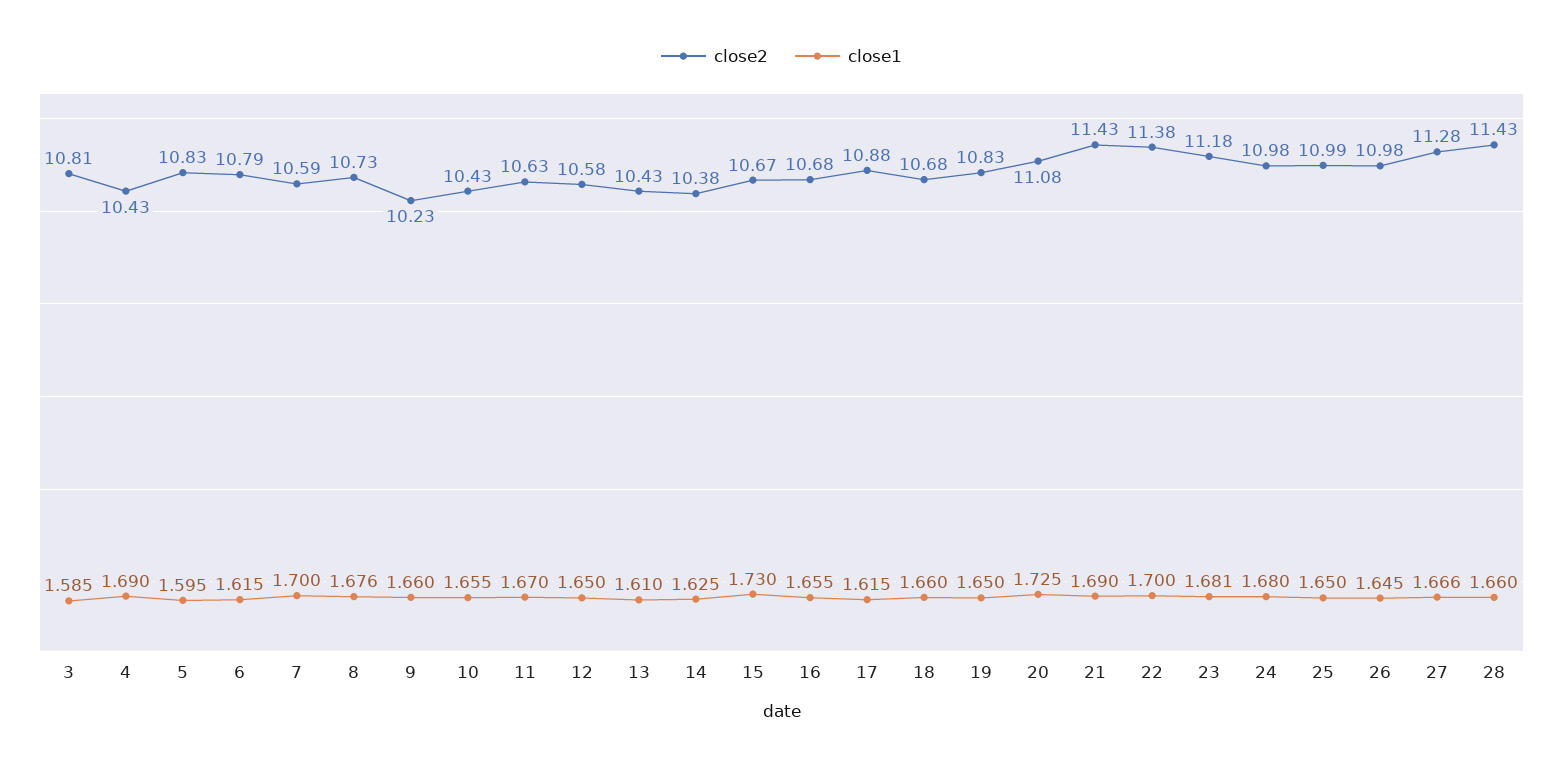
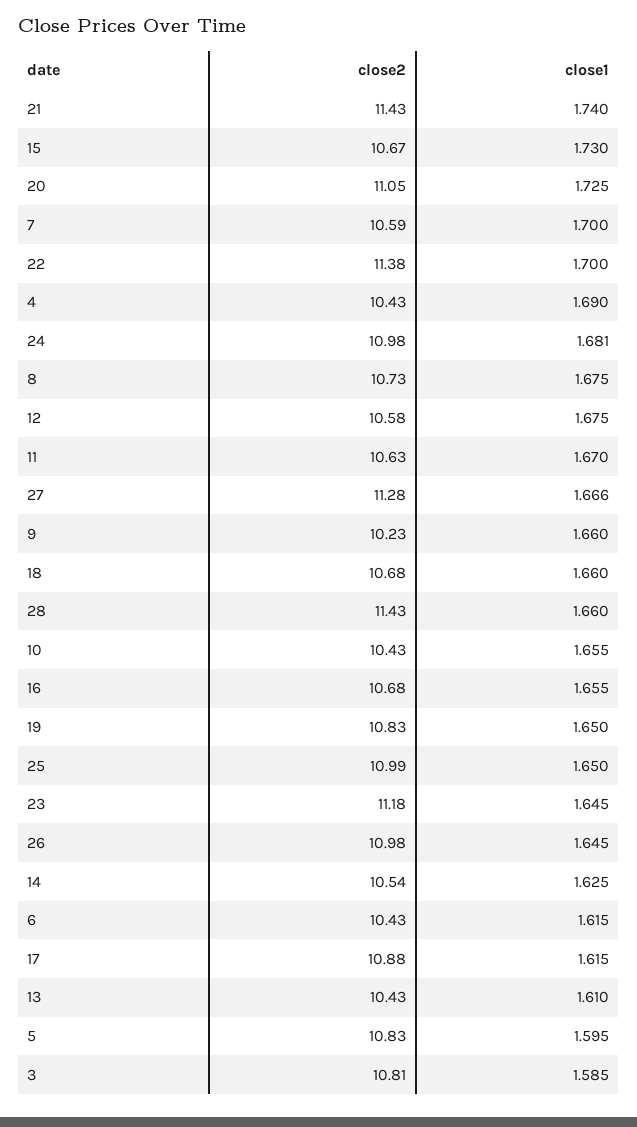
close2, 6: 10.79 -> 10.43
close1, 8: 1.676 -> 1.675
close1, 12: 1.65 -> 1.675
close2, 14: 10.38 -> 10.54
close2, 20: 11.08 -> 11.05
close1, 21: 1.69 -> 1.74
close1, 23: 1.681 -> 1.645
close1, 24: 1.68 -> 1.681

